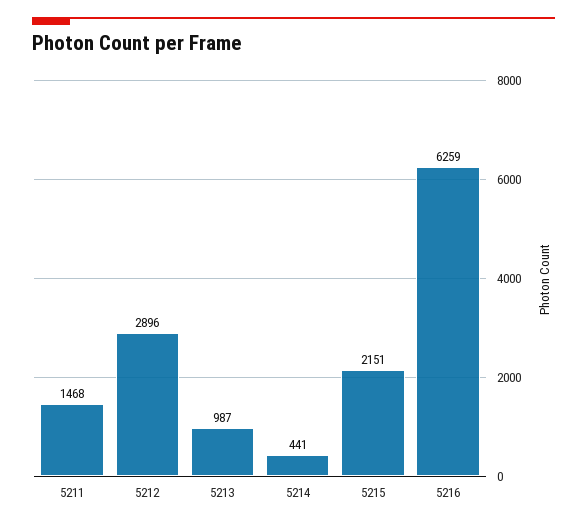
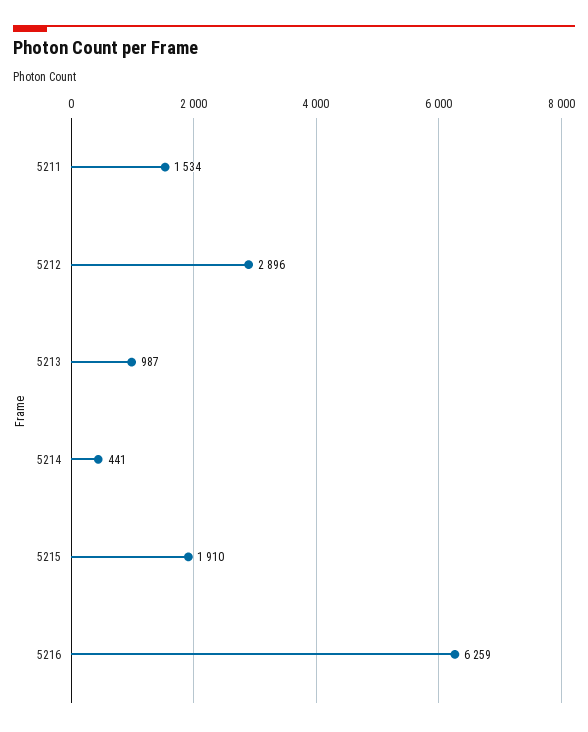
5211: 1468 -> 1534
5215: 2151 -> 1910

